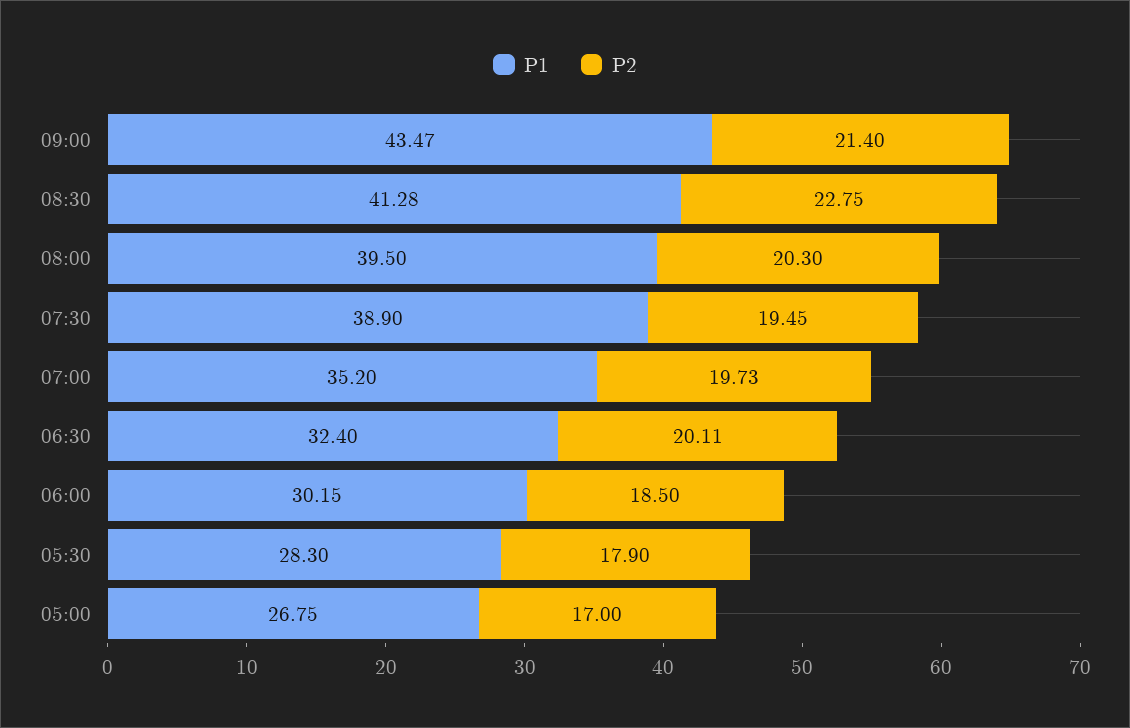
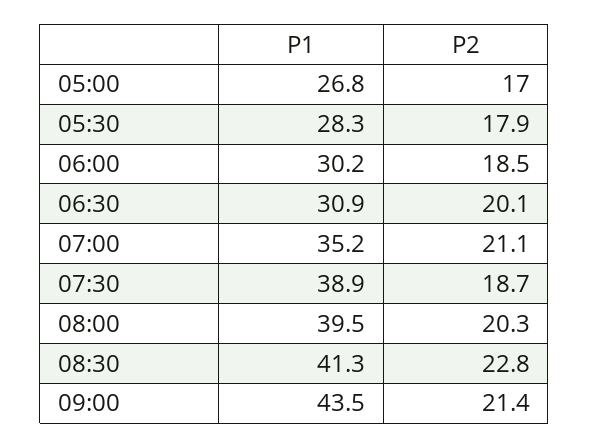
P2, 07:30: 19.45 -> 18.7
P2, 07:00: 19.73 -> 21.1
P1, 06:30: 32.4 -> 30.9

